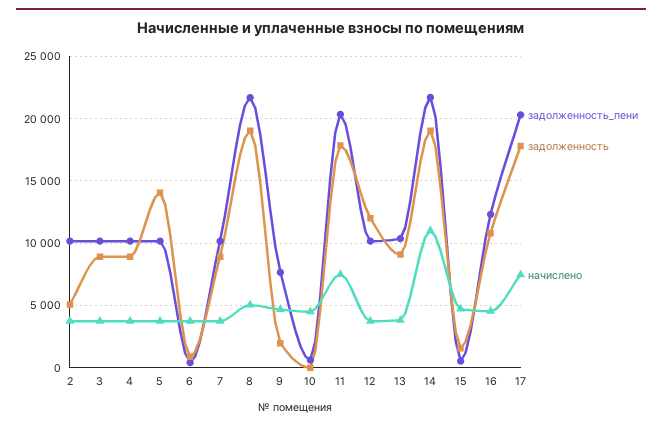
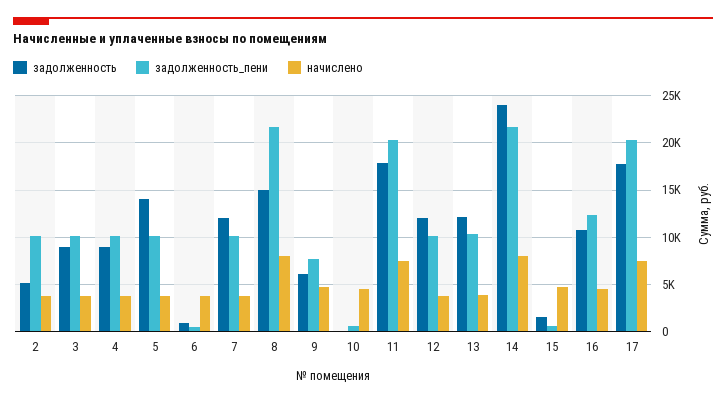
задолженность, 7: 9000 -> 12000
задолженность, 8: 19000 -> 15000
начислено, 8: 5000 -> 8000
задолженность, 9: 2000 -> 6000
задолженность, 13: 9000 -> 12000
задолженность, 14: 19000 -> 24000
начислено, 14: 11000 -> 8000

